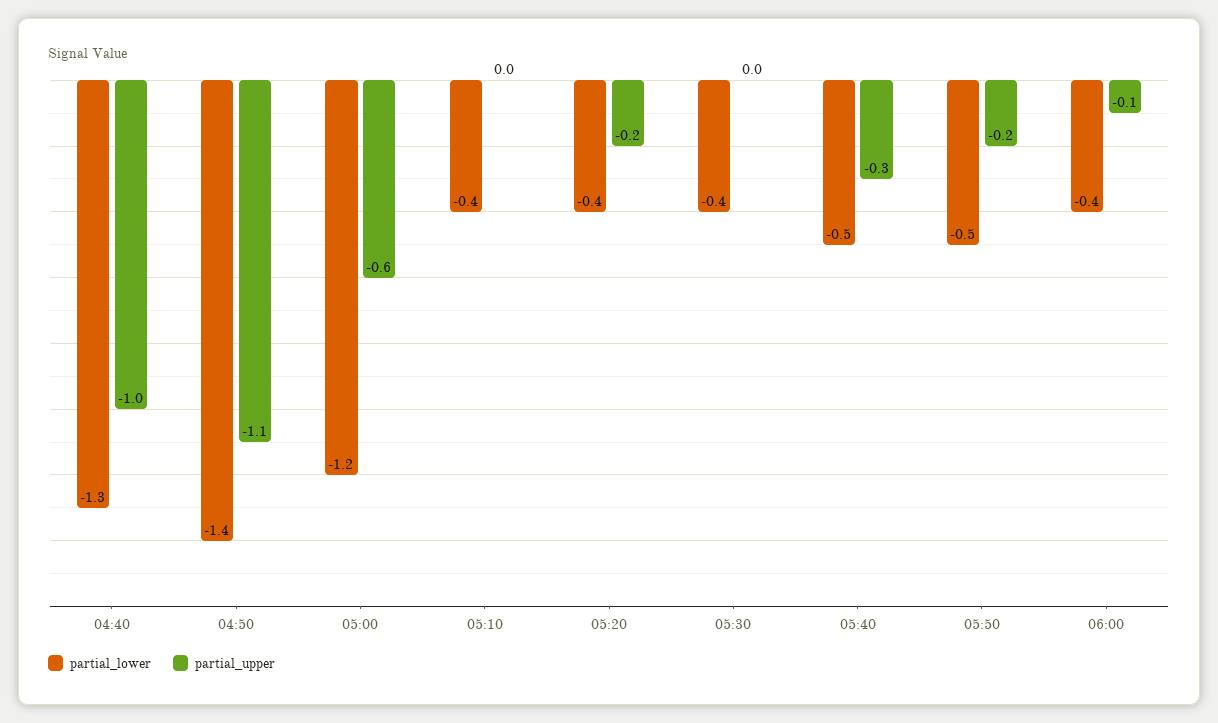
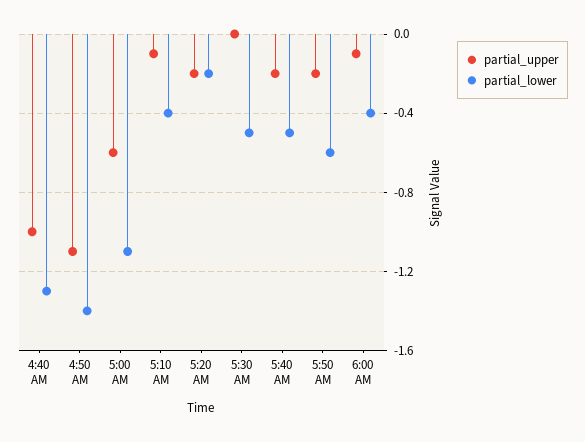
partial_lower, 05:00: -1.2 -> -1.1
partial_upper, 05:10: 0 -> -0.1
partial_lower, 05:20: -0.4 -> -0.2
partial_lower, 05:30: -0.4 -> -0.5
partial_upper, 05:40: -0.3 -> -0.2
partial_lower, 05:50: -0.5 -> -0.6

